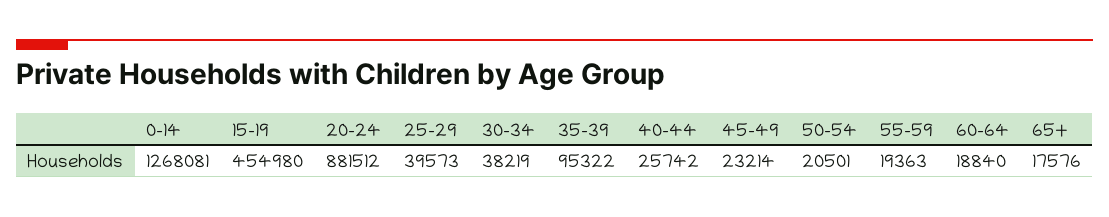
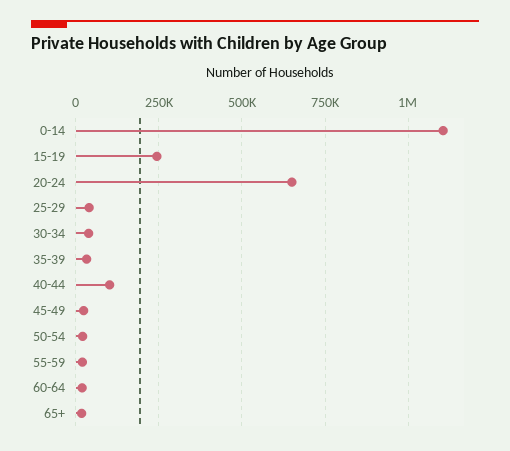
0-14: 1268081 -> 1100000
15-19: 454980 -> 250000
20-24: 881512 -> 650000
35-39: 95322 -> 25000
40-44: 25742 -> 100000

